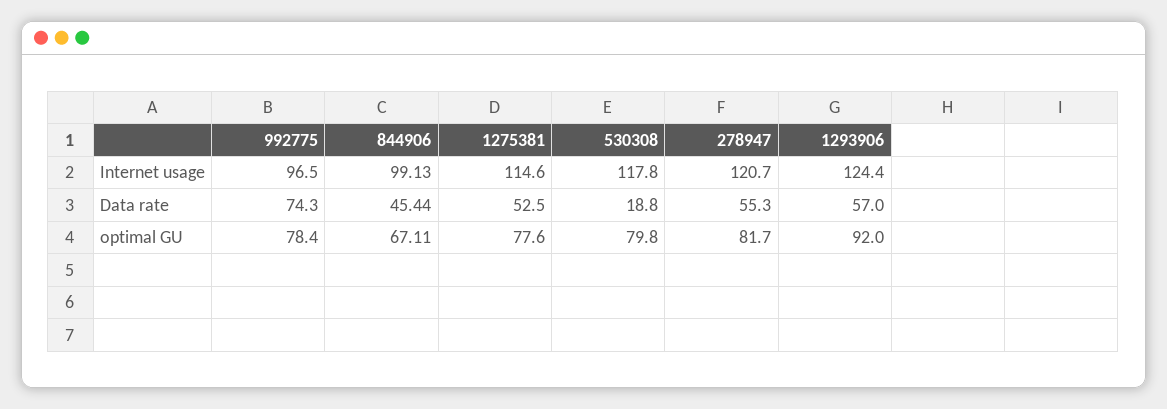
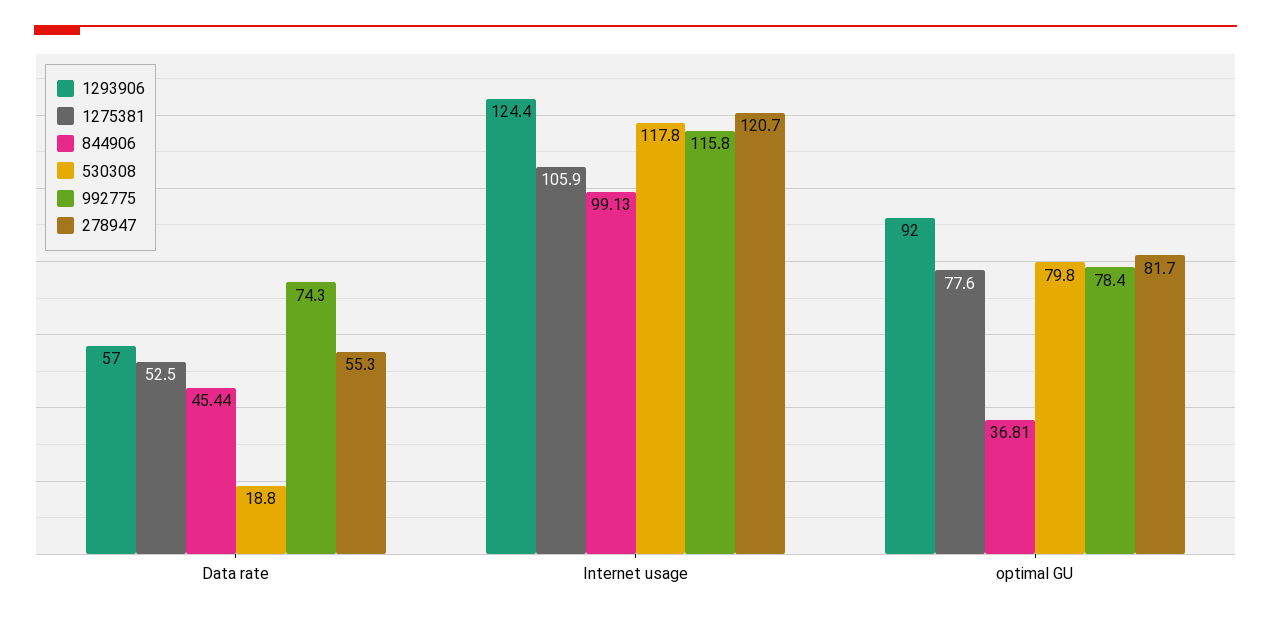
992775, Internet usage: 96.5 -> 115.8
1275381, Internet usage: 114.6 -> 105.9
844906, optimal GU: 67.11 -> 36.81

